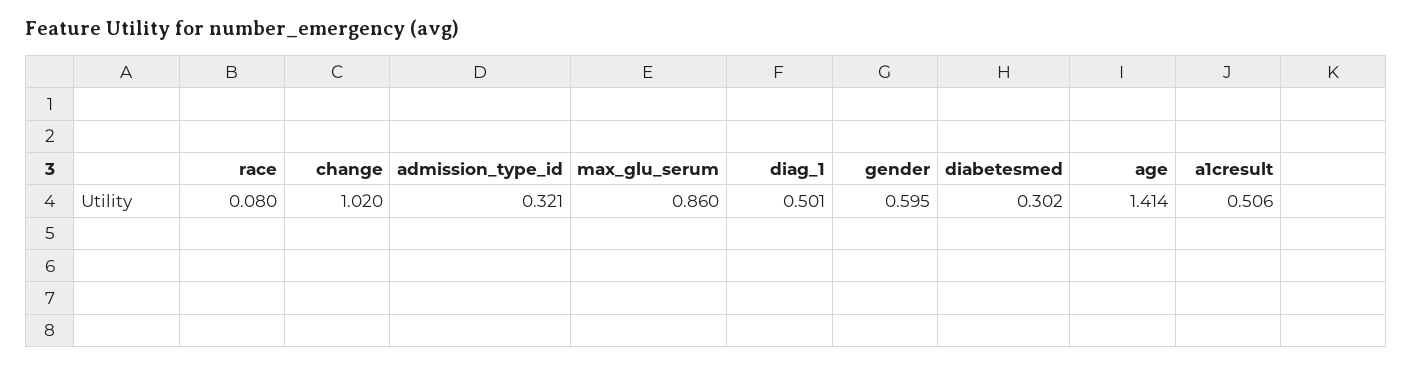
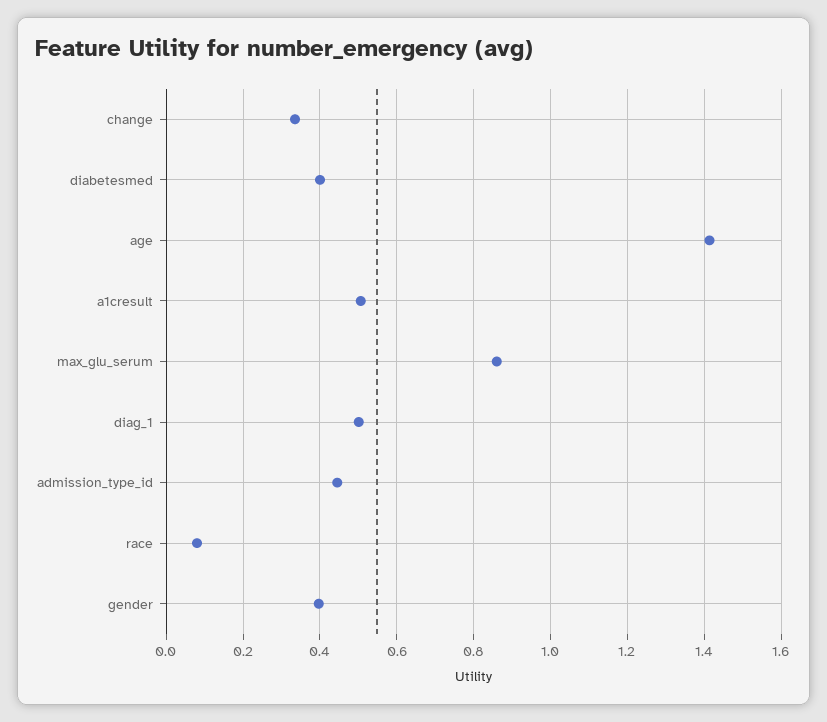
change: 1.02 -> 0.34
admission_type_id: 0.321 -> 0.44
gender: 0.595 -> 0.4
diabetesmed: 0.302 -> 0.4

